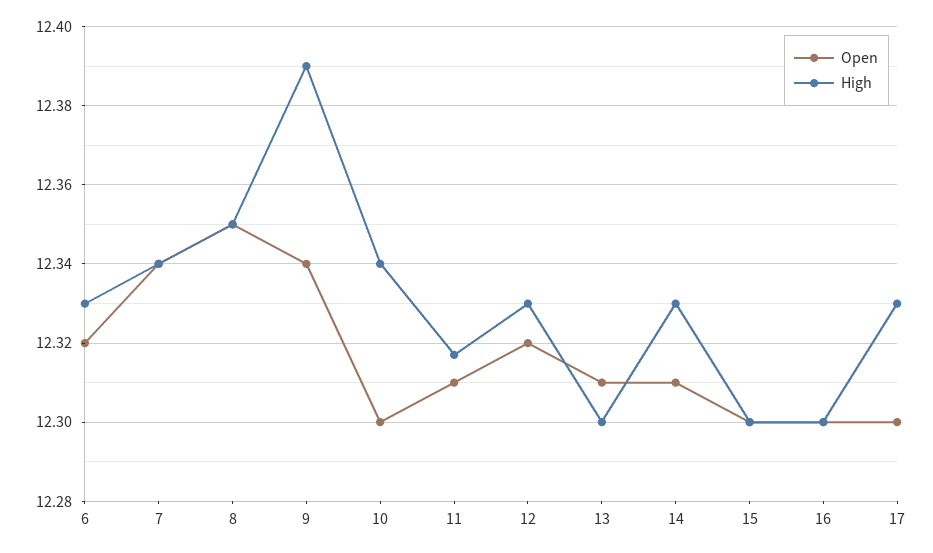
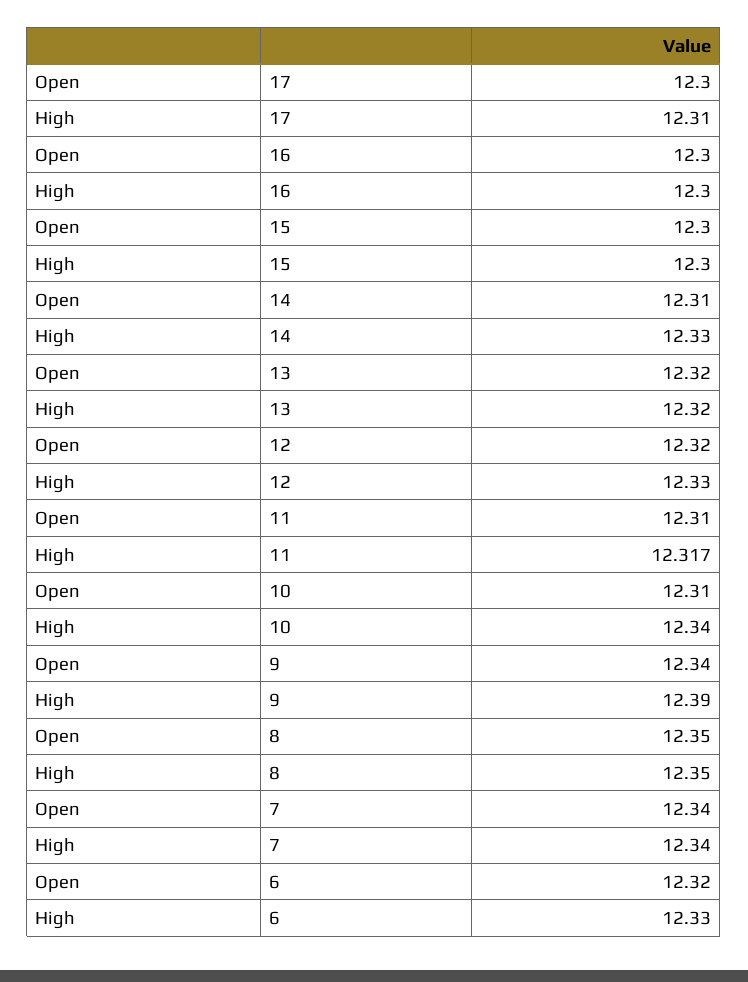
Open, 10: 12.3 -> 12.31
Open, 13: 12.31 -> 12.32
High, 13: 12.3 -> 12.32
High, 17: 12.33 -> 12.31

